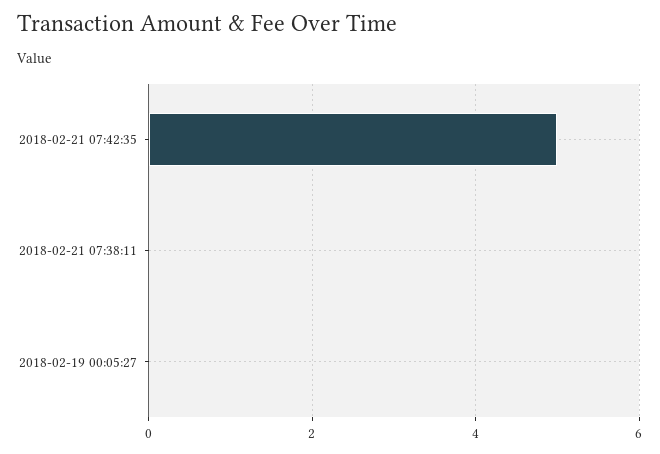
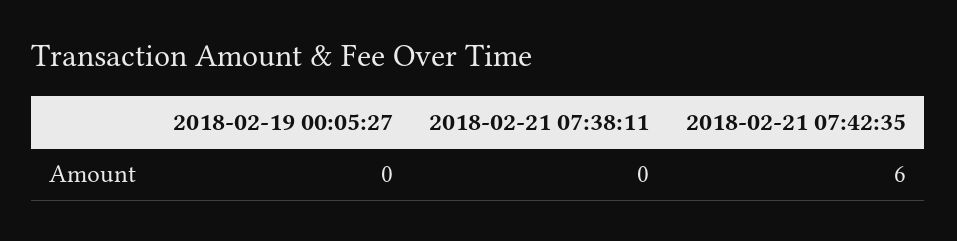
2018-02-21 07:42:35: 5 -> 6

